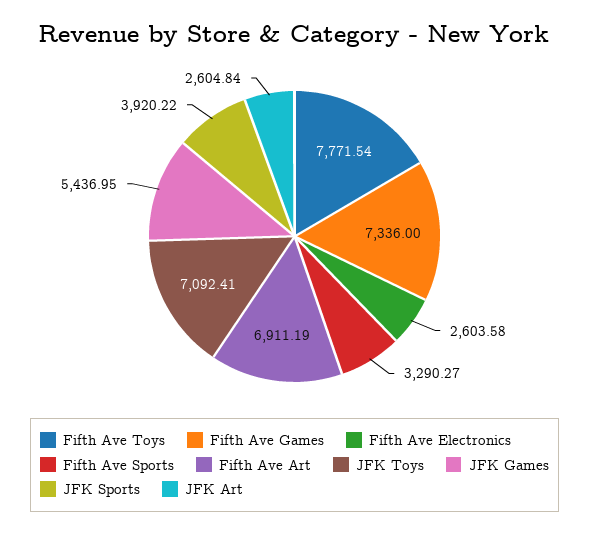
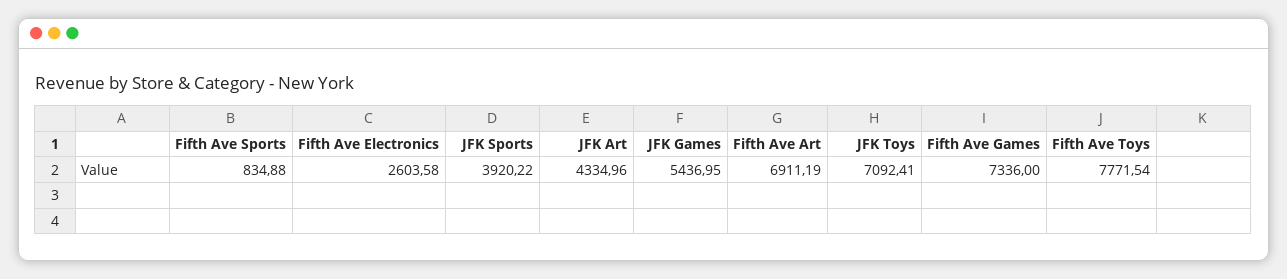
Fifth Ave Sports: 3290.27 -> 834.88
JFK Art: 2604.84 -> 4334.96

